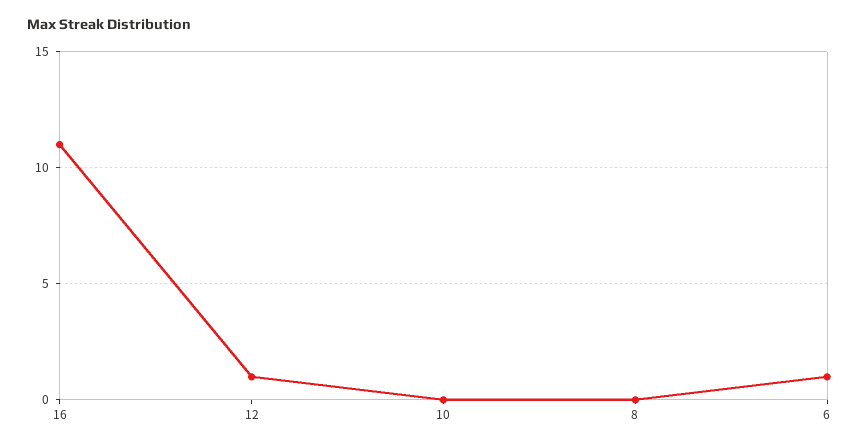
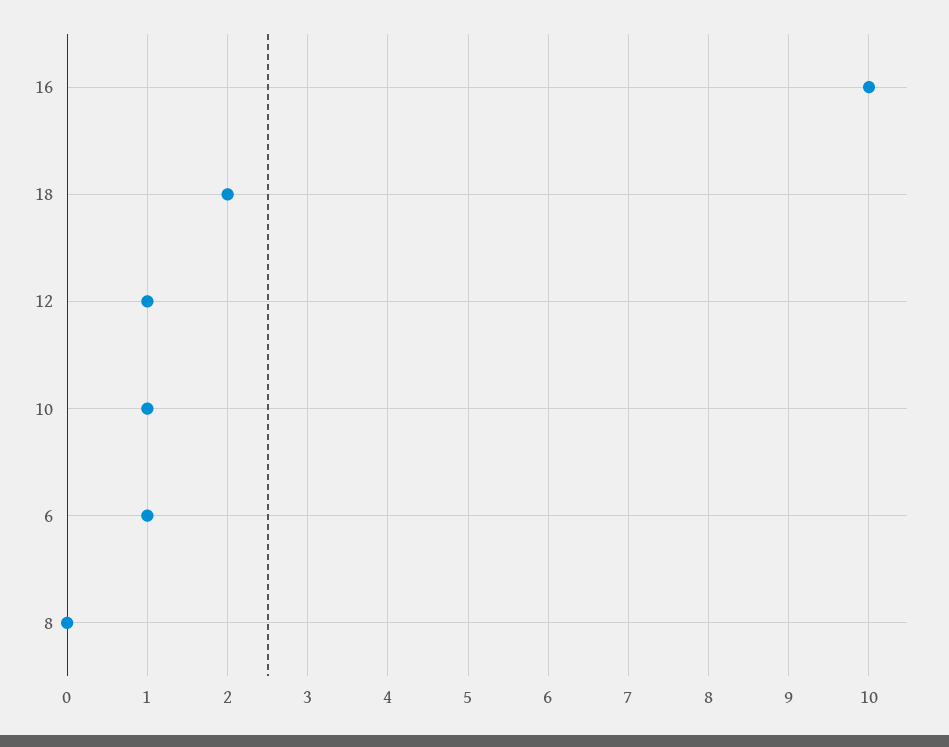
16: 11 -> 10
10: 0 -> 1
18: none -> 2

